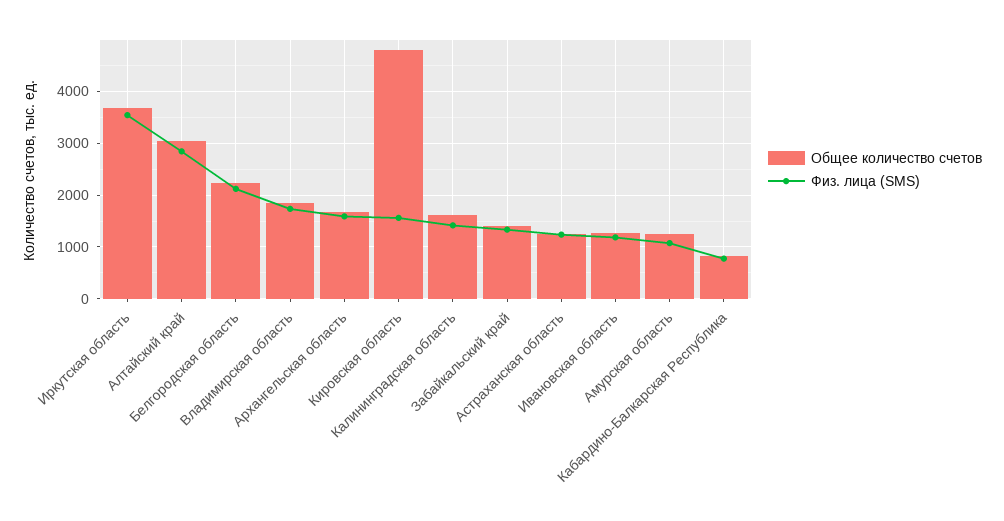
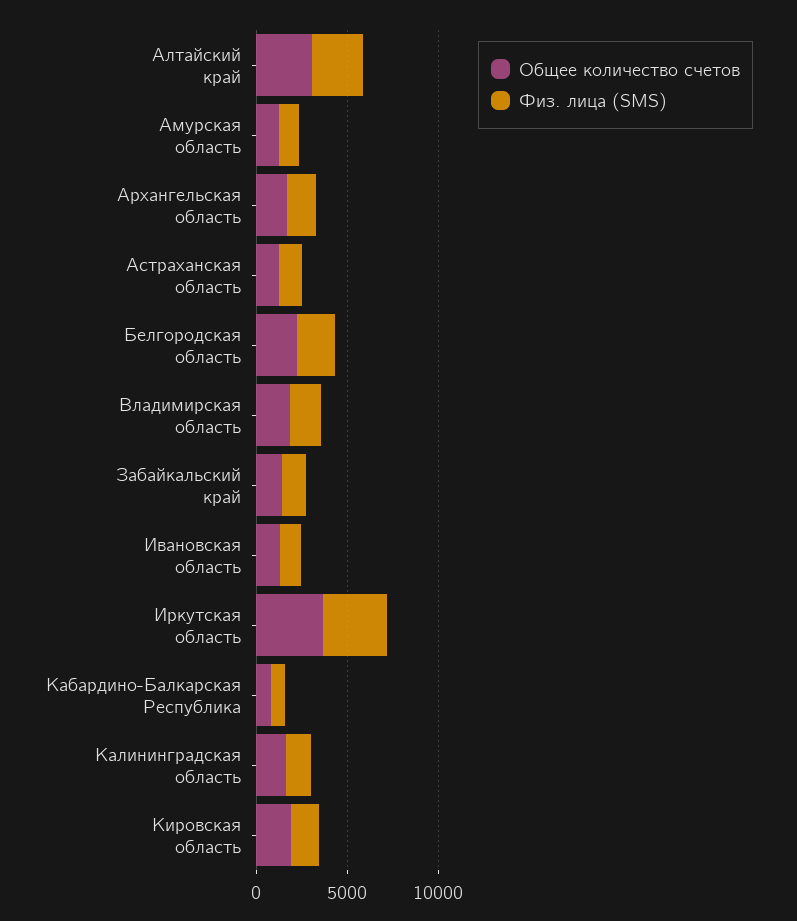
Общее количество счетов, Кировская область: 4800 -> 2000

